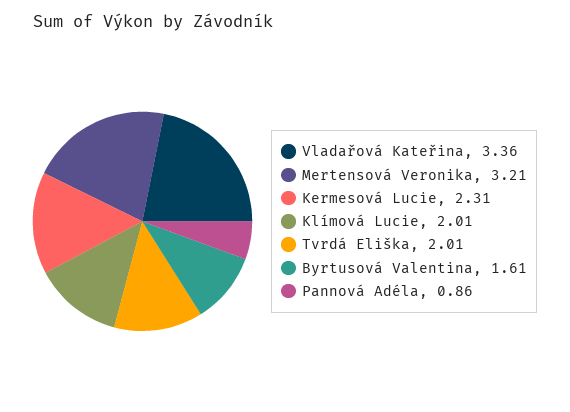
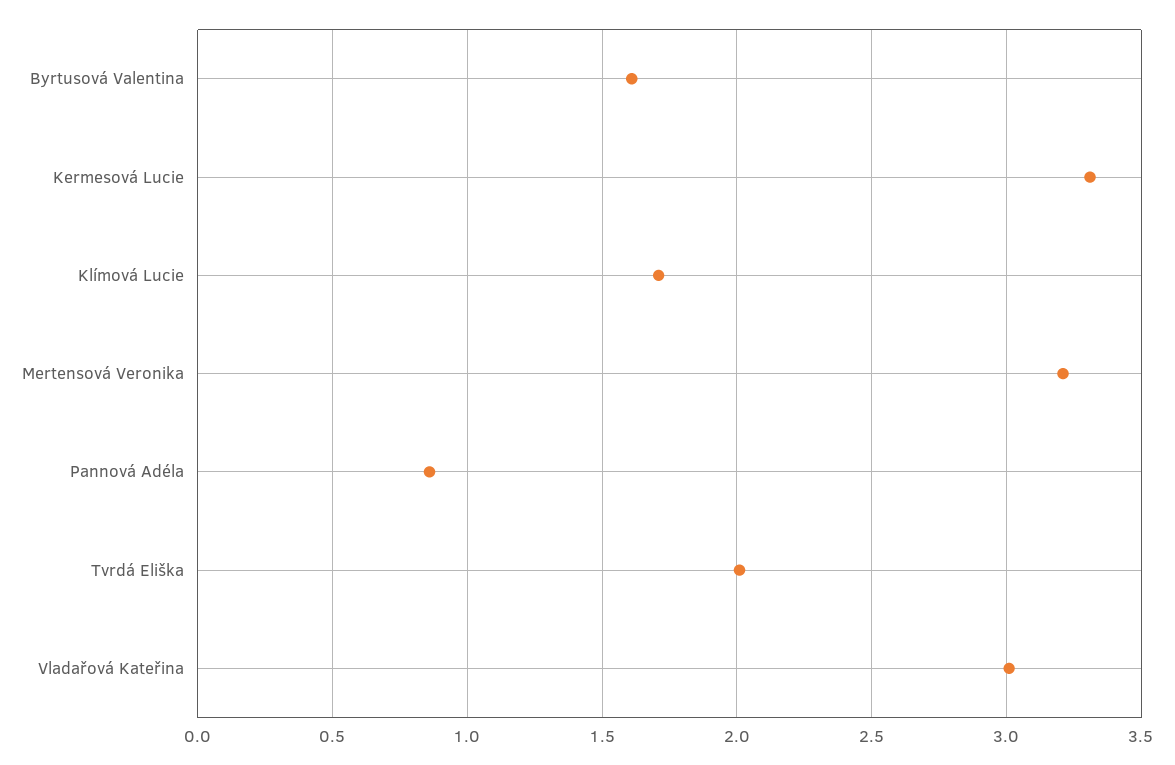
Vladařová Kateřina: 3.36 -> 3
Kermesová Lucie: 2.31 -> 3.3
Klímová Lucie: 2.01 -> 1.7

